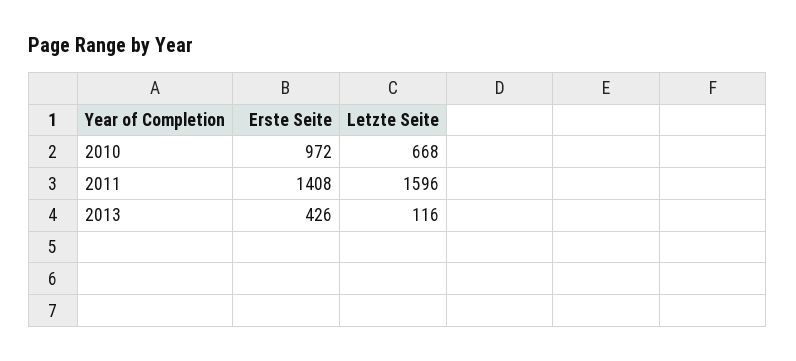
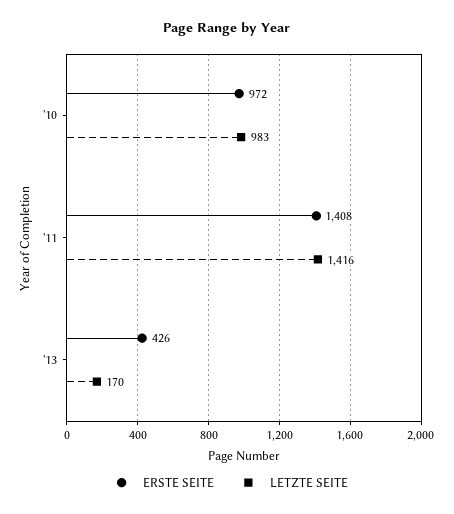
Letzte Seite, 2010: 668 -> 983
Letzte Seite, 2011: 1596 -> 1416
Letzte Seite, 2013: 116 -> 170

